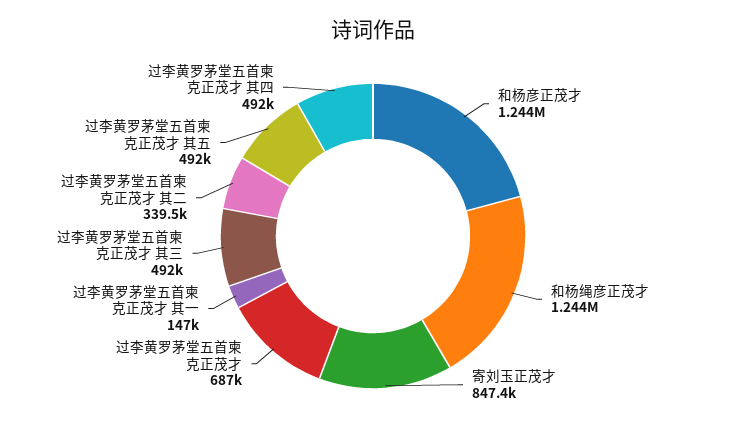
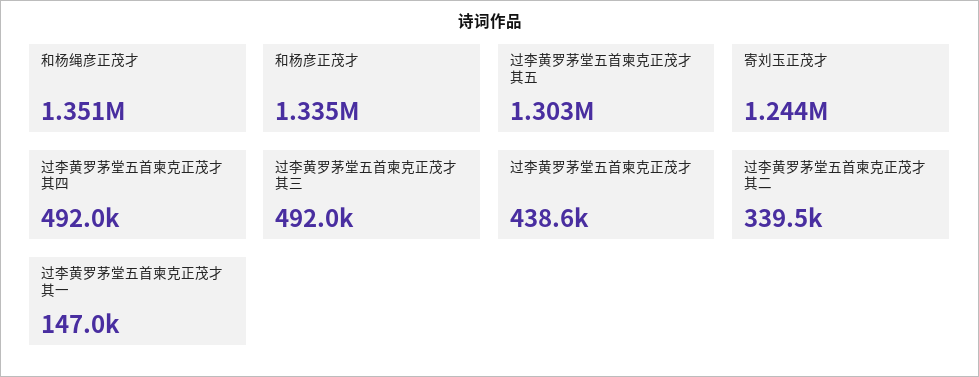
和杨彦正茂才: 1244000 -> 1335000
和杨绳彦正茂才: 1244000 -> 1351000
寄刘玉正茂才: 847400 -> 1244000
过李黄罗茅堂五首柬克正茂才: 687000 -> 438600
过李黄罗茅堂五首柬克正茂才 其五: 492000 -> 1303000

